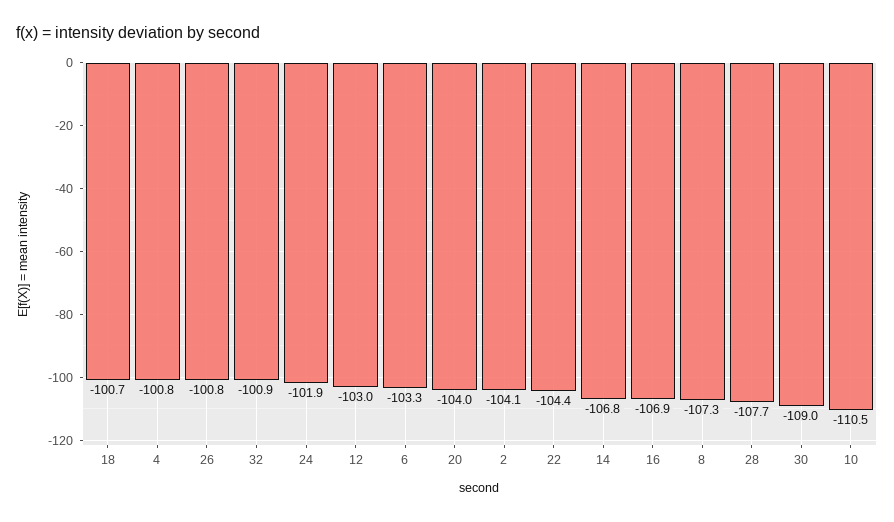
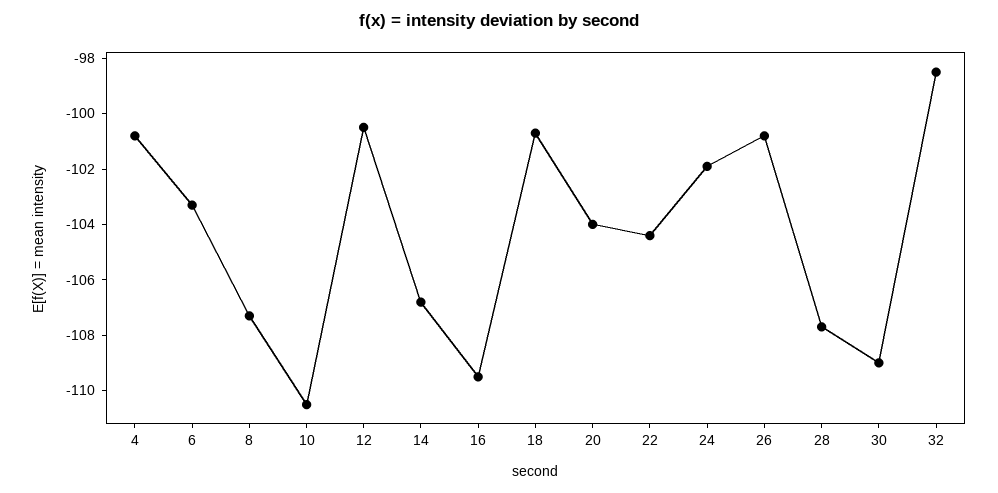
32: -100.9 -> -98.5
12: -103 -> -100.5
2: -104.1 -> none
16: -106.9 -> -109.5

